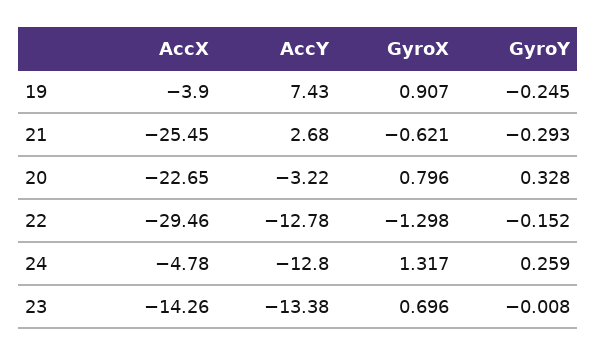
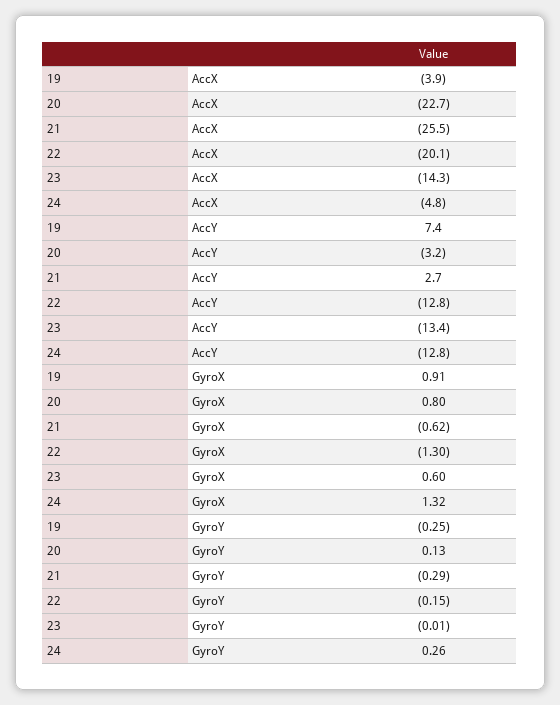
GyroY, 20: 0.328 -> 0.13
AccX, 22: -29.46 -> -20.1
GyroX, 23: 0.696 -> 0.6

